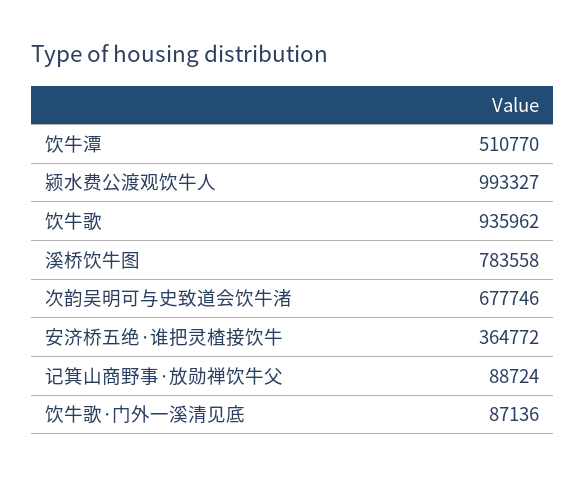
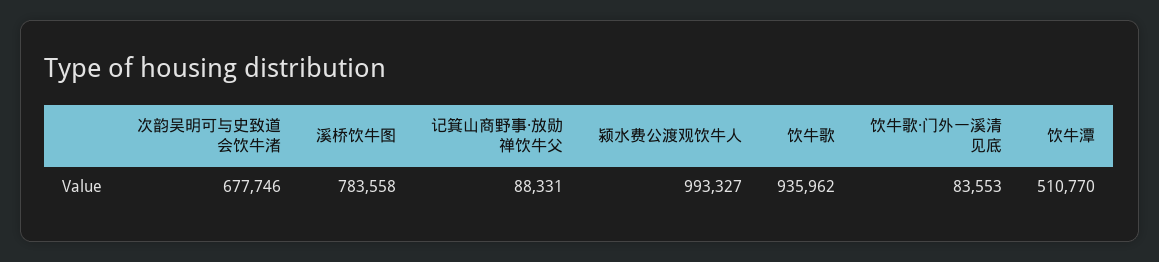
安济桥五绝·谁把灵楂接饮牛: 364772 -> none
记箕山商野事·放勋禅饮牛父: 88724 -> 88331
饮牛歌·门外一溪清见底: 87136 -> 83553

